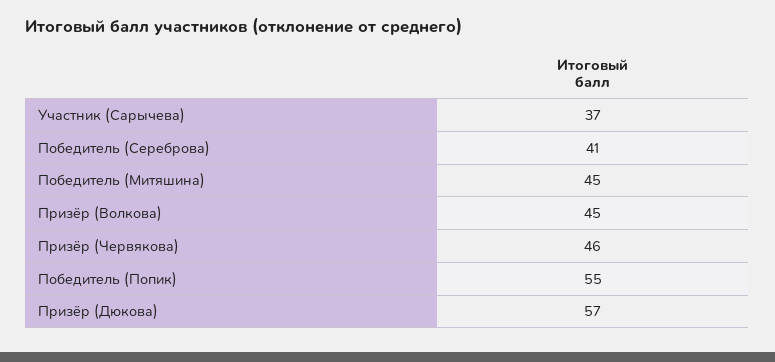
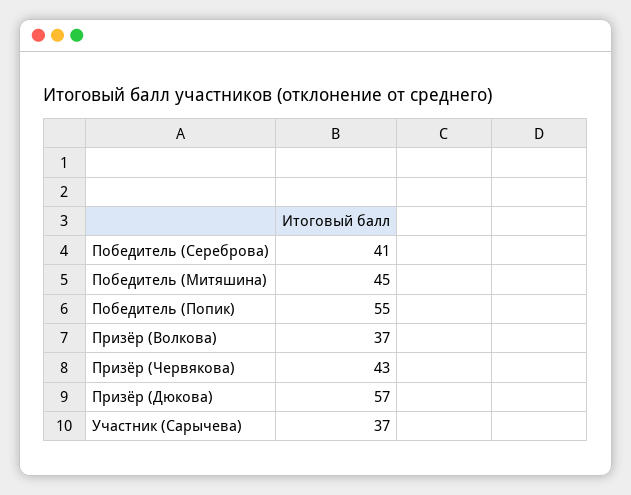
Призёр (Волкова): 45 -> 37
Призёр (Червякова): 46 -> 43

